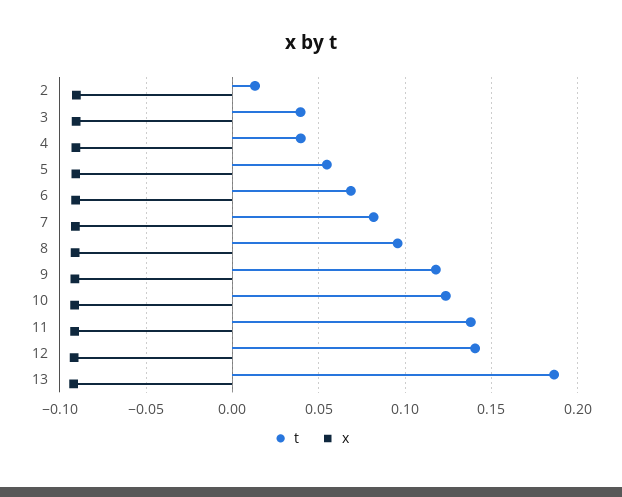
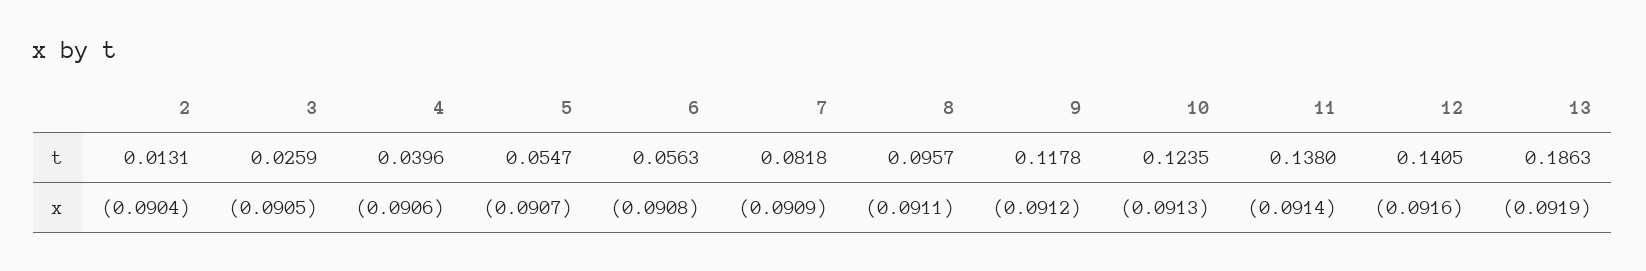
t, 3: 0.04 -> 0.0259
t, 6: 0.07 -> 0.0563

